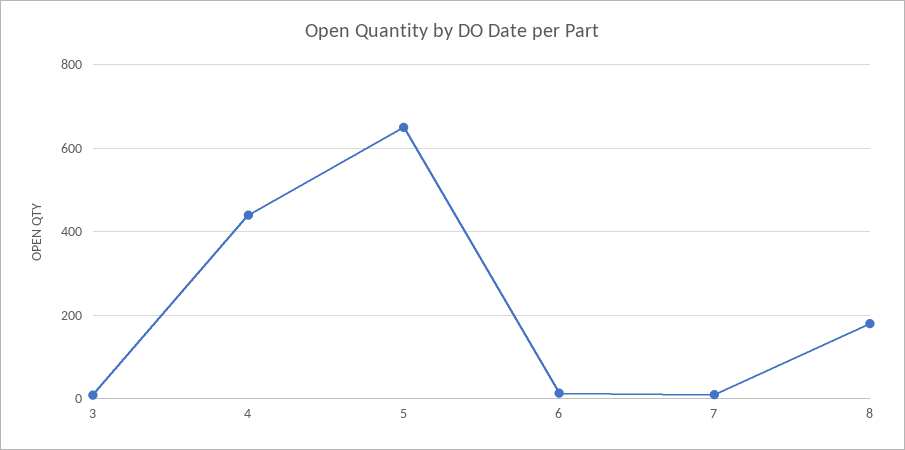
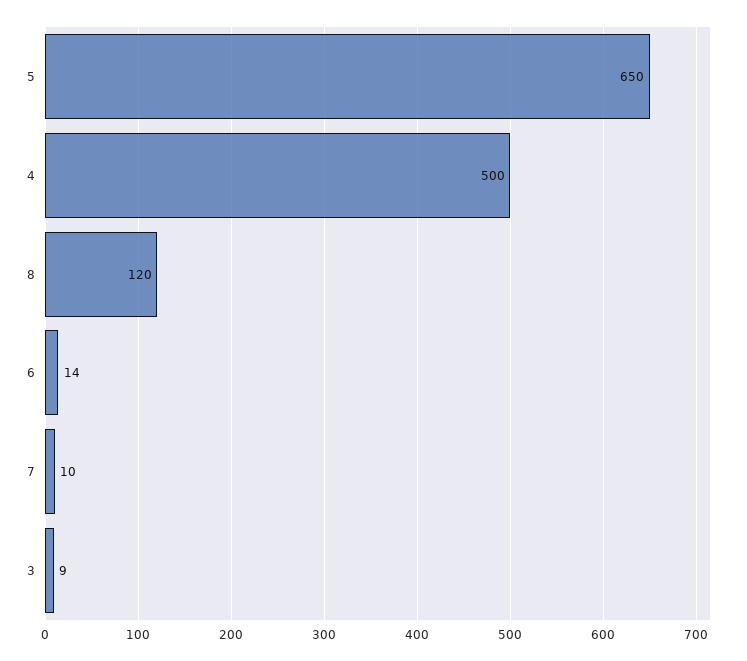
4: 440 -> 500
8: 180 -> 120

